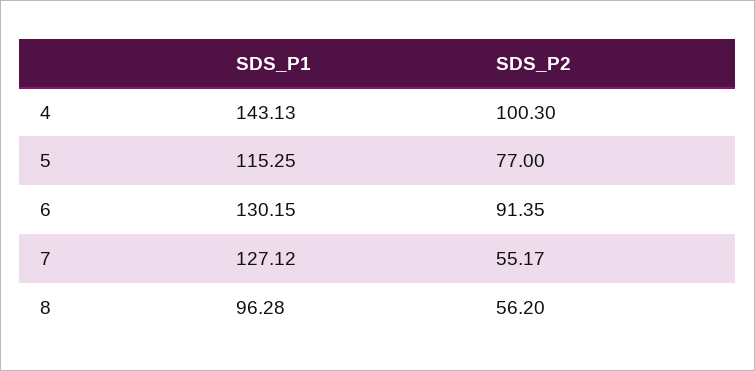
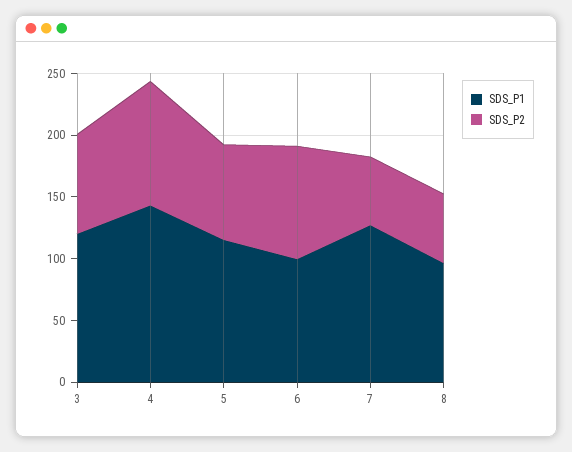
SDS_P1, 6: 130.15 -> 100
SDS_P1, 3: none -> 120
SDS_P2, 3: none -> 80

